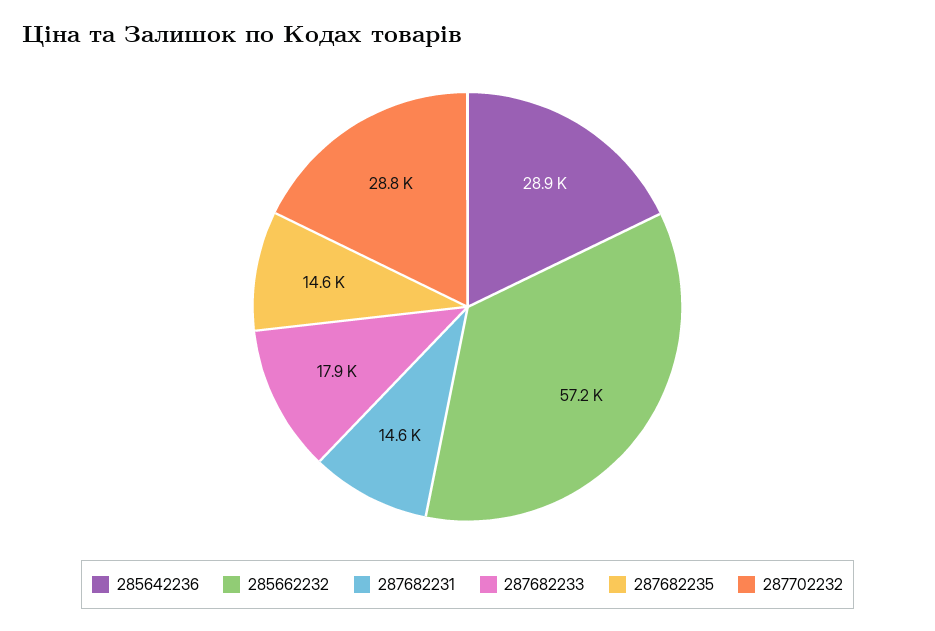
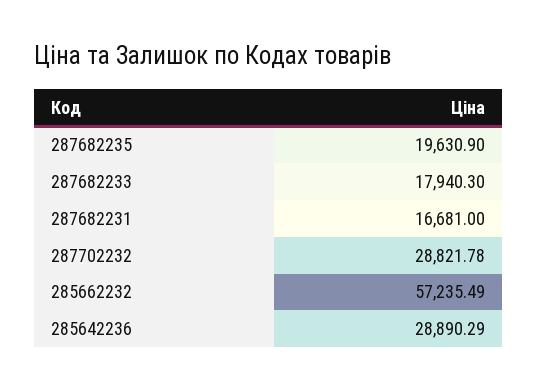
287682231: 14600 -> 16681
287682235: 14600 -> 19630.9

